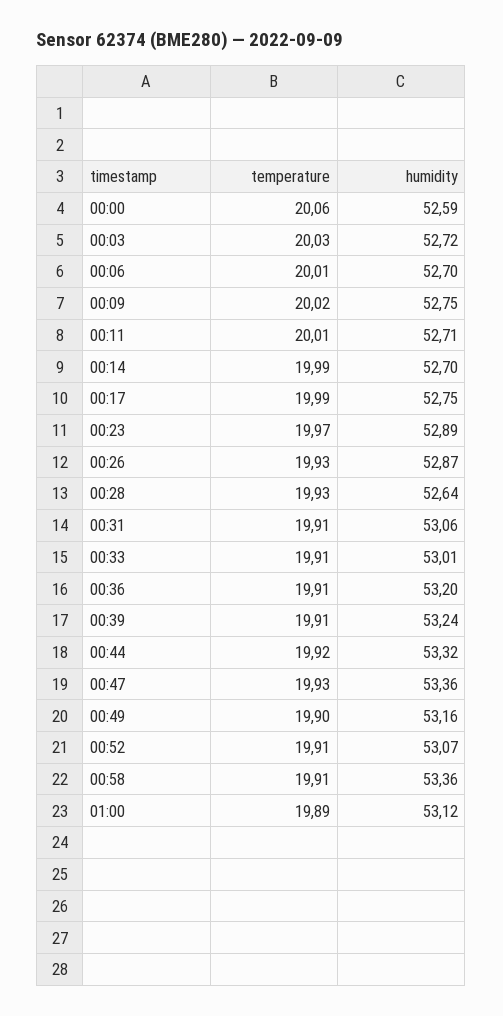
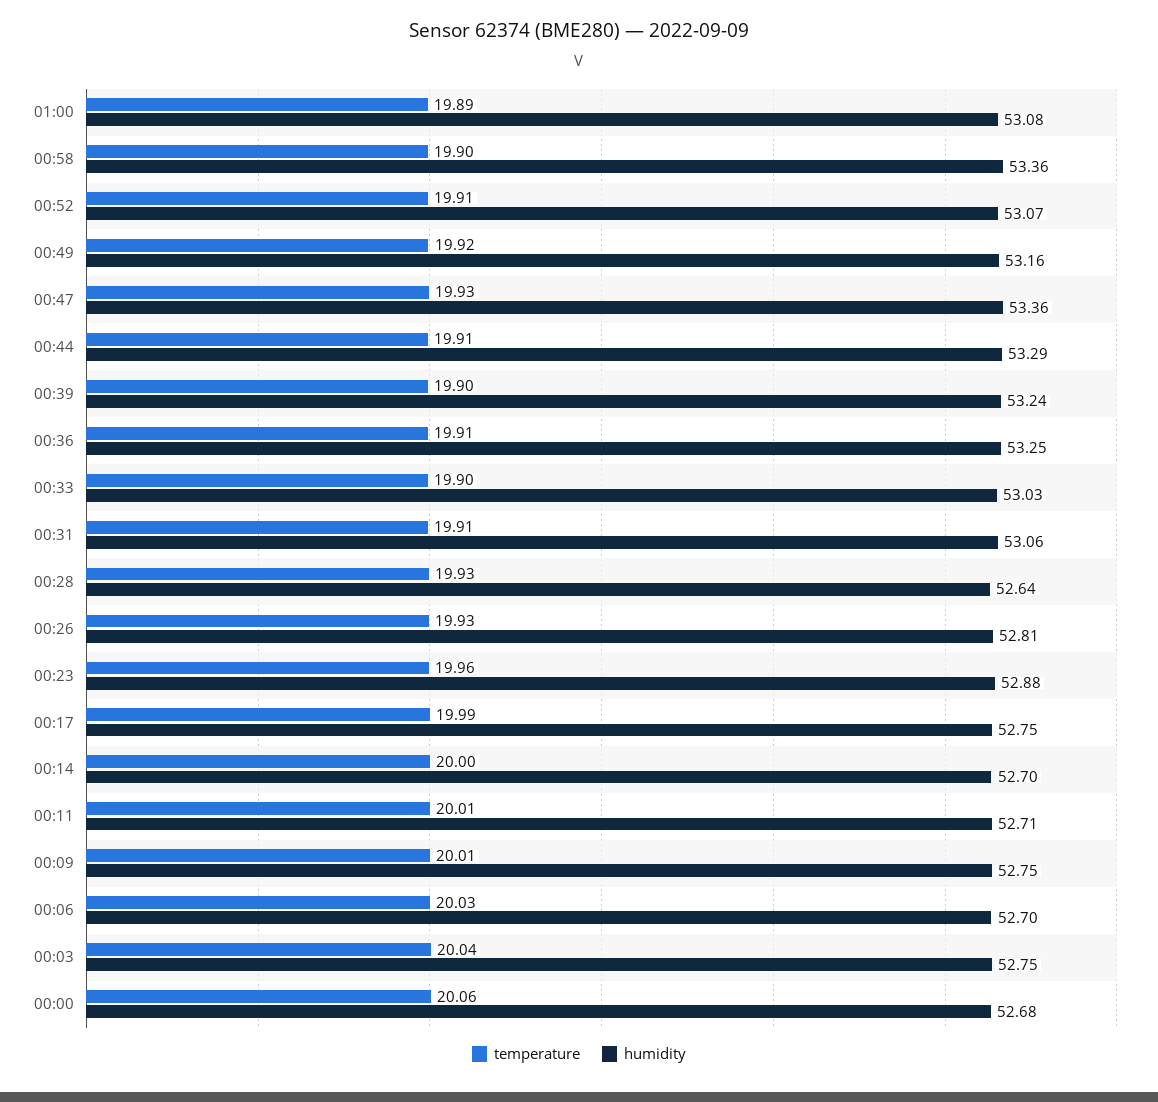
humidity, 00:00: 52.59 -> 52.68
temperature, 00:03: 20.03 -> 20.04
humidity, 00:03: 52.72 -> 52.75
temperature, 00:06: 20.01 -> 20.03
temperature, 00:09: 20.02 -> 20.01
temperature, 00:14: 19.99 -> 20
temperature, 00:23: 19.97 -> 19.96
humidity, 00:23: 52.89 -> 52.88
humidity, 00:26: 52.87 -> 52.81
temperature, 00:33: 19.91 -> 19.9
humidity, 00:33: 53.01 -> 53.03
humidity, 00:36: 53.2 -> 53.25
temperature, 00:39: 19.91 -> 19.9
temperature, 00:44: 19.92 -> 19.91
humidity, 00:44: 53.32 -> 53.29
temperature, 00:49: 19.9 -> 19.92
temperature, 00:58: 19.91 -> 19.9
humidity, 01:00: 53.12 -> 53.08

